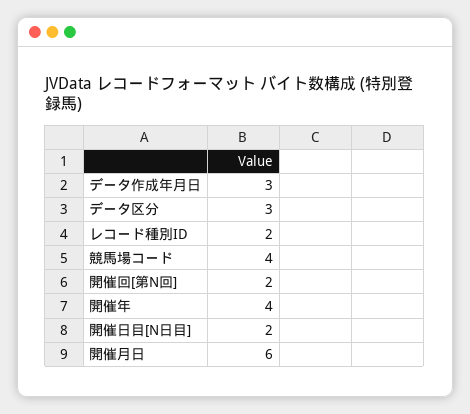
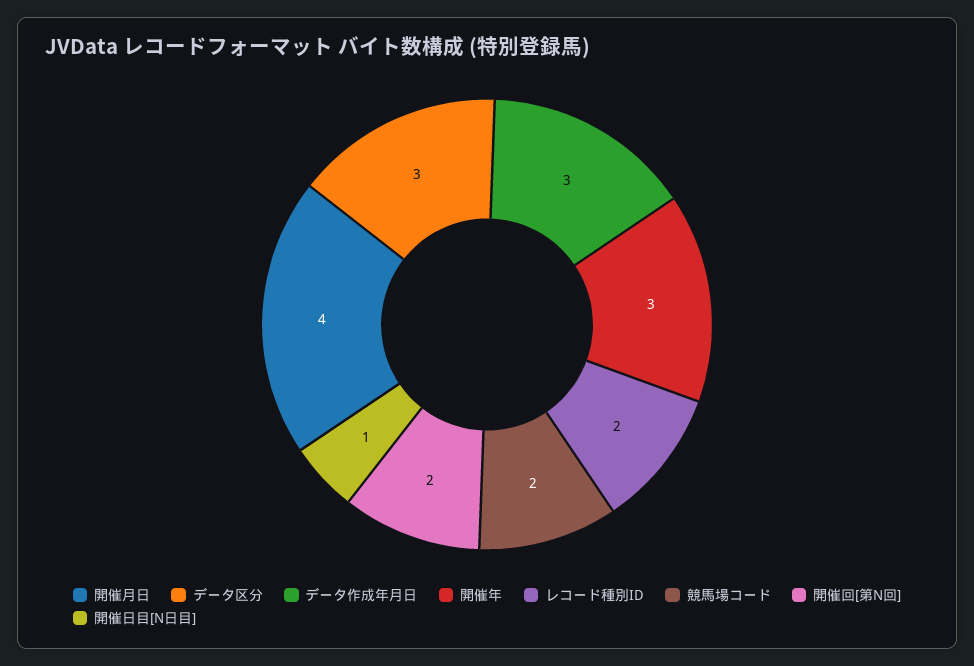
競馬場コード: 4 -> 2
開催年: 4 -> 3
開催日目[N日目]: 2 -> 1
開催月日: 6 -> 4

